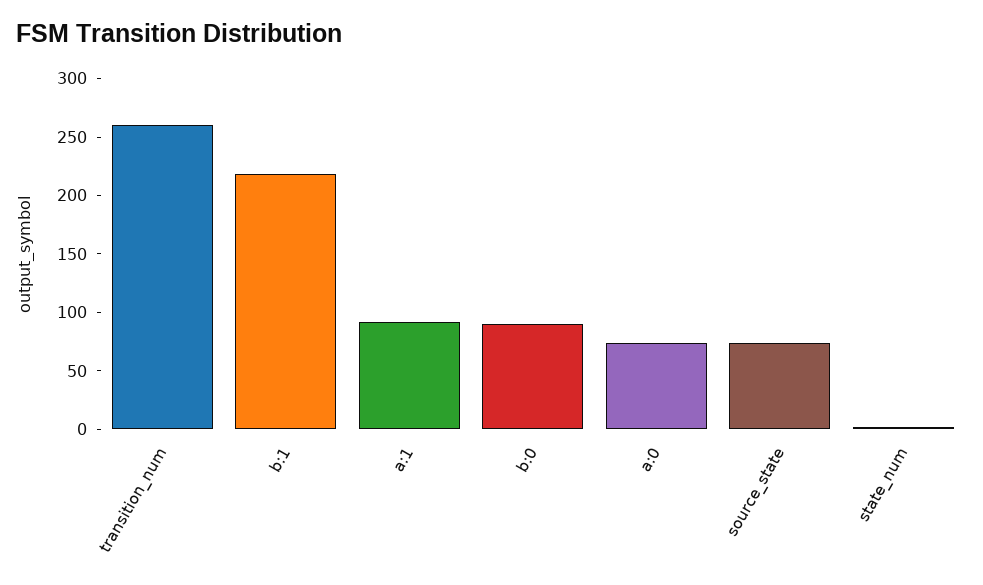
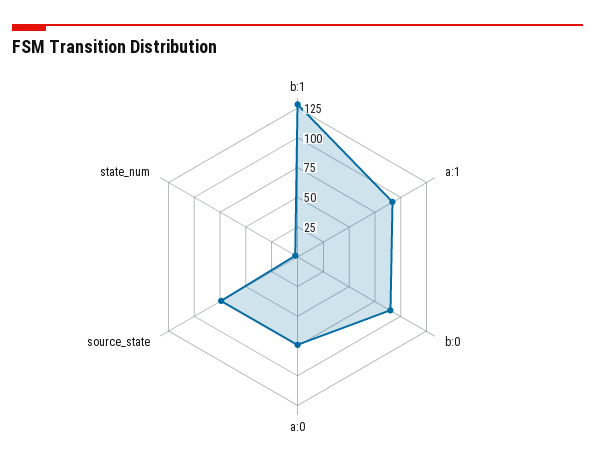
transition_num: 260 -> none
b:1: 220 -> 125

